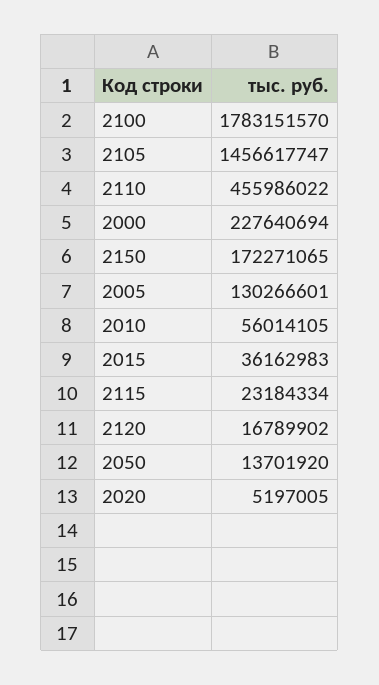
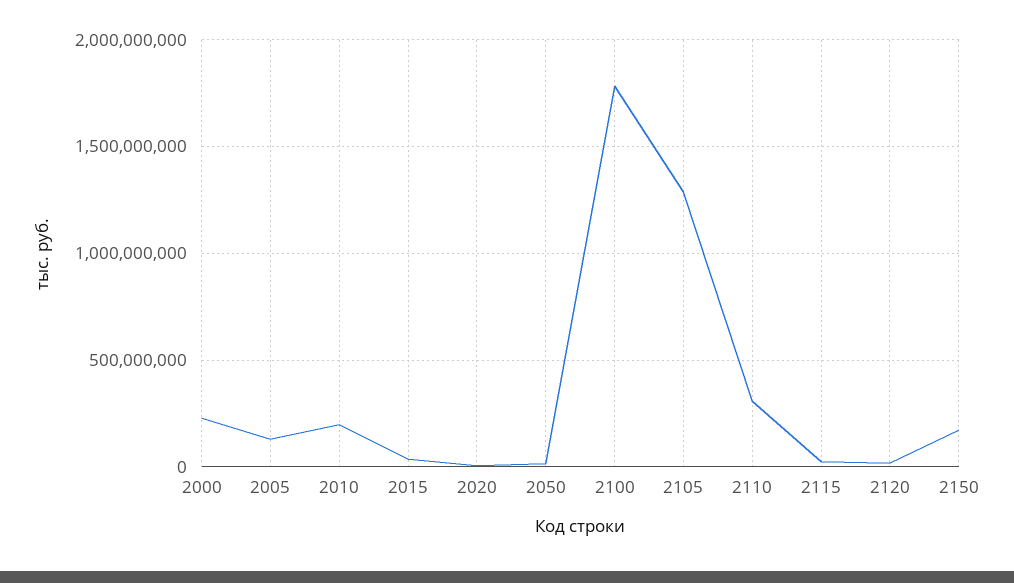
2105: 1456617747 -> 1300000000
2110: 455986022 -> 300000000
2010: 56014105 -> 200000000

